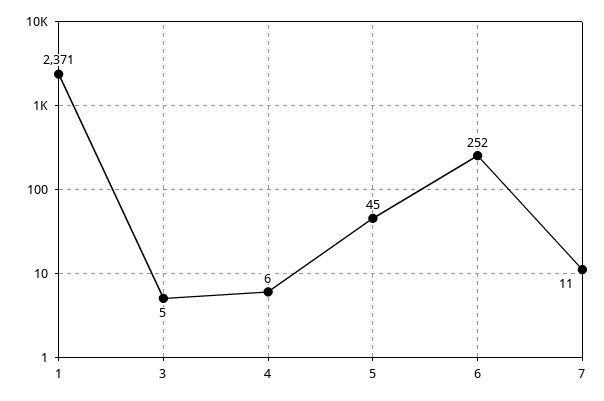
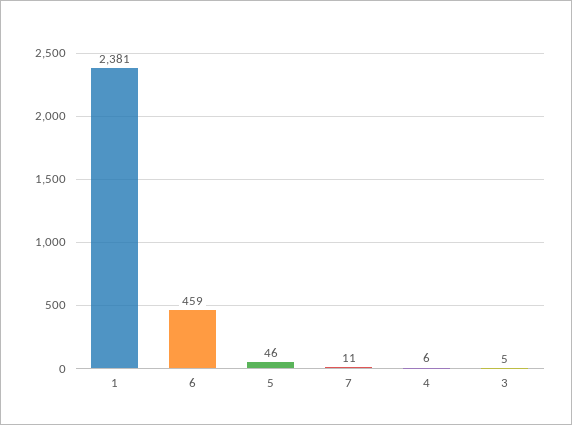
1: 2371 -> 2381
5: 45 -> 46
6: 252 -> 459

